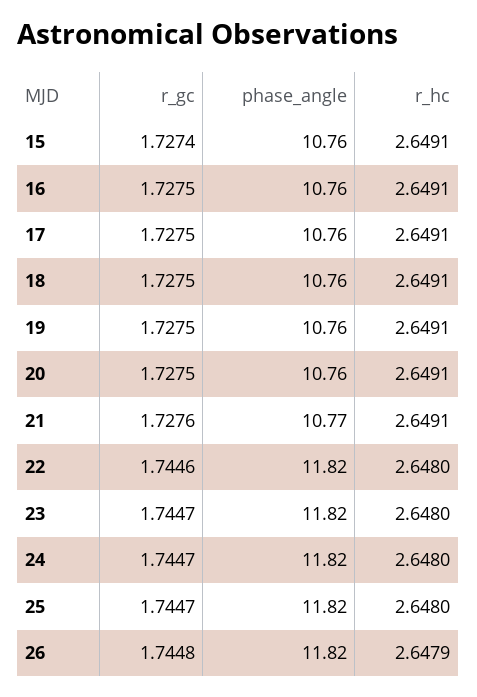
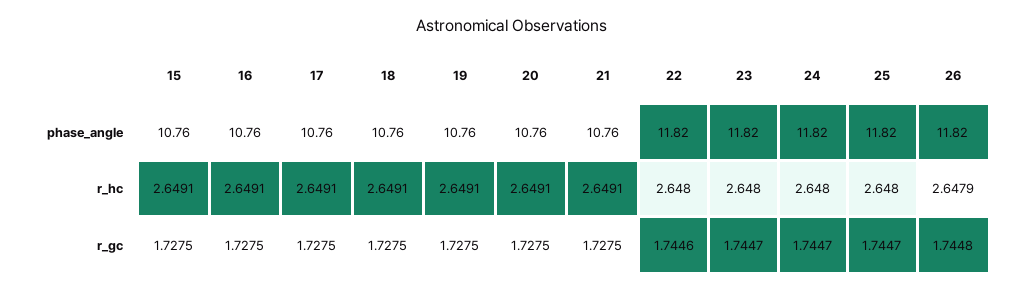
r_gc, 15: 1.7274 -> 1.7275
r_gc, 21: 1.7276 -> 1.7275
phase_angle, 21: 10.77 -> 10.76

